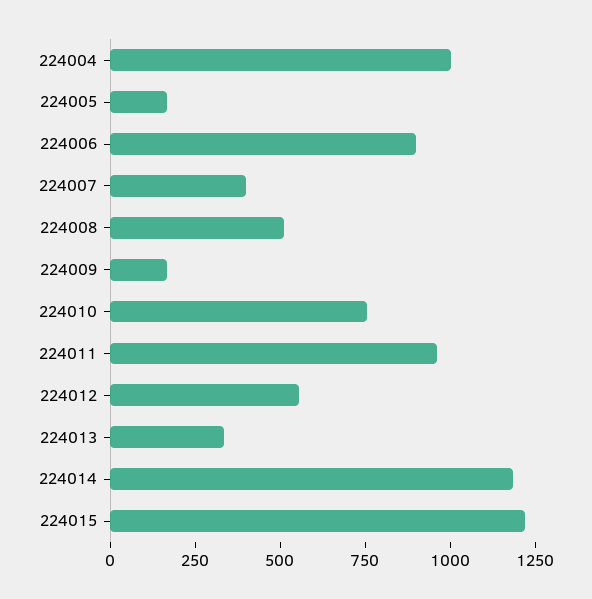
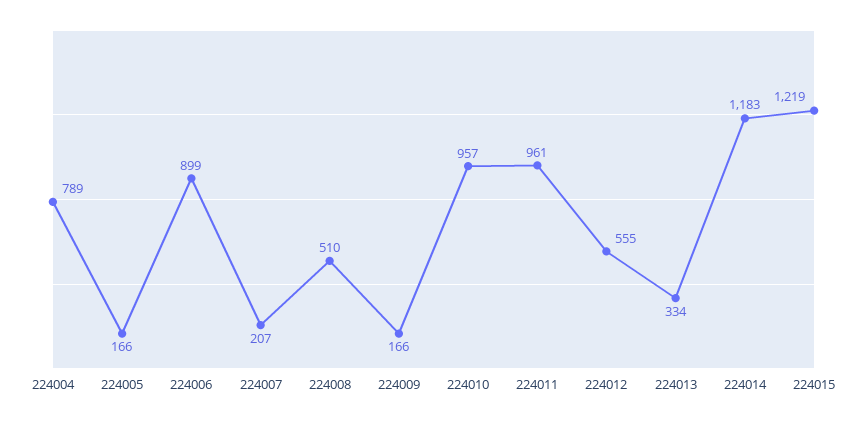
224004: 1000 -> 789
224007: 400 -> 207
224010: 750 -> 957

